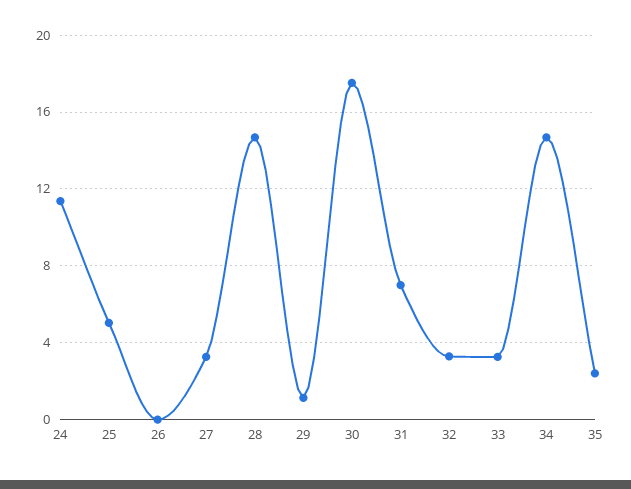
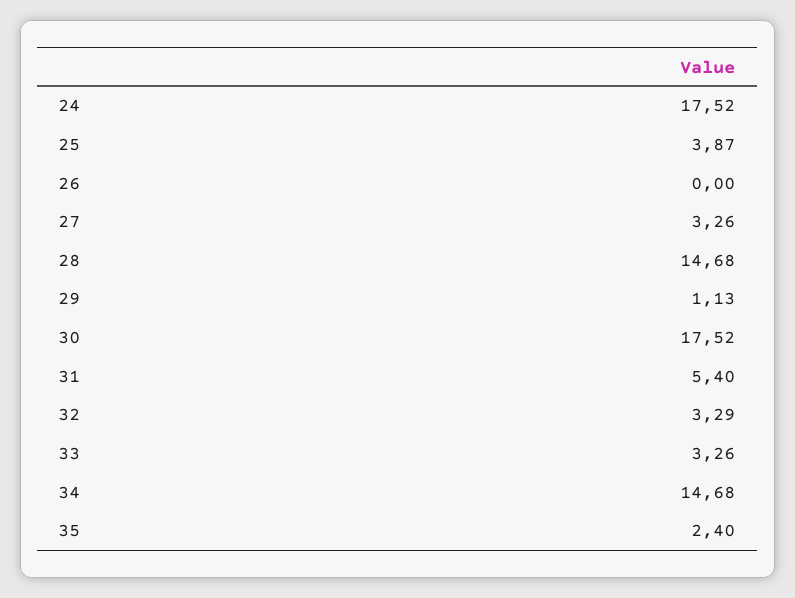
24: 11.5 -> 17.52
25: 5 -> 3.87
31: 7 -> 5.4

